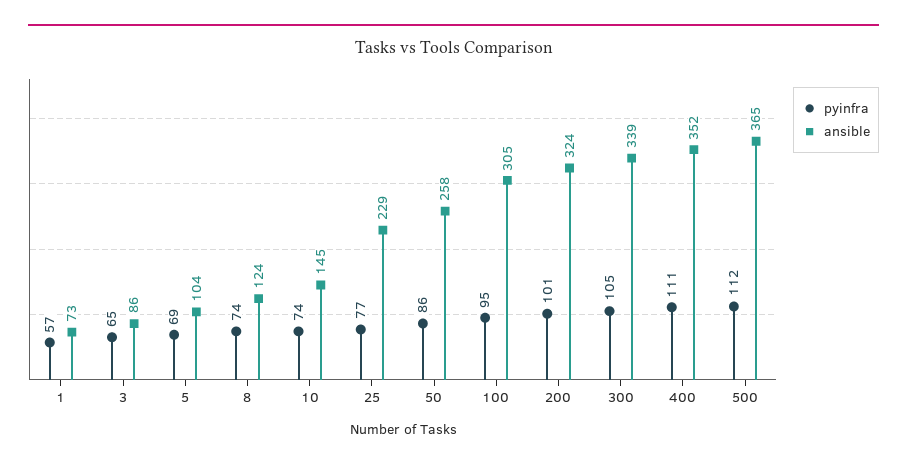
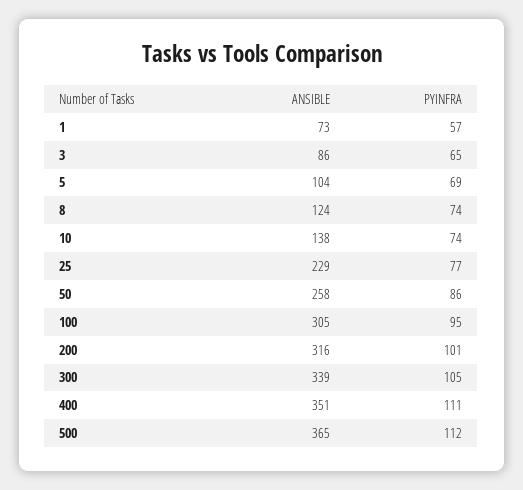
ansible, 10: 145 -> 138
ansible, 200: 324 -> 316
ansible, 400: 352 -> 351

